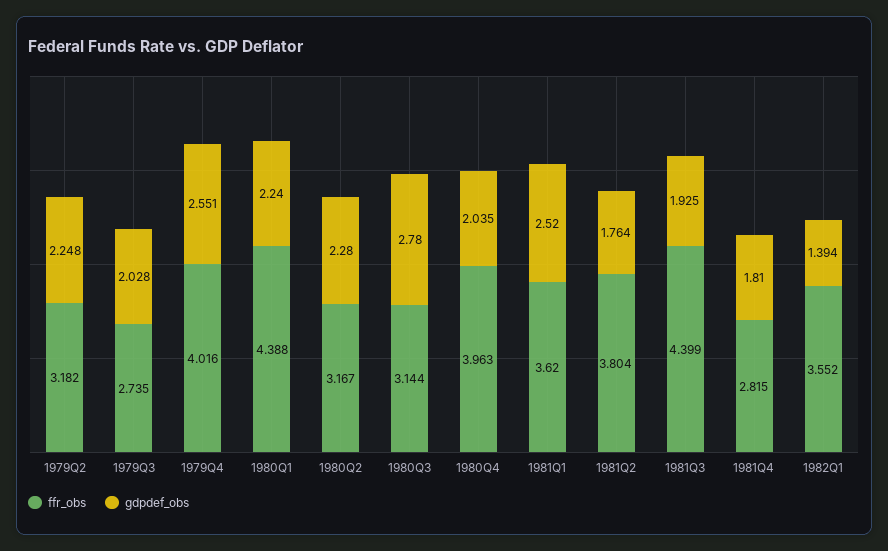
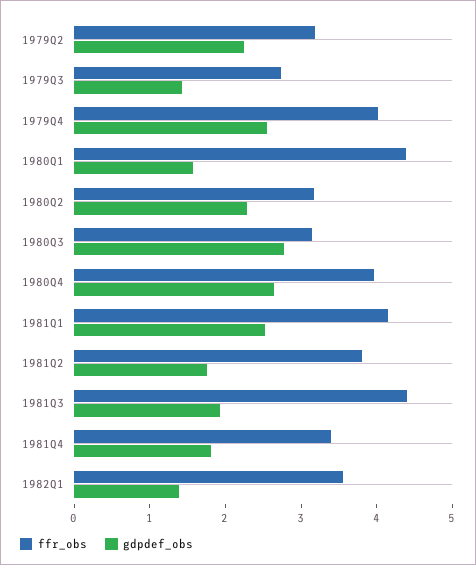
gdpdef_obs, 1979Q3: 2.028 -> 1.4
gdpdef_obs, 1980Q1: 2.24 -> 1.6
gdpdef_obs, 1980Q4: 2.035 -> 2.6
ffr_obs, 1981Q1: 3.62 -> 4.2
ffr_obs, 1981Q4: 2.815 -> 3.4

